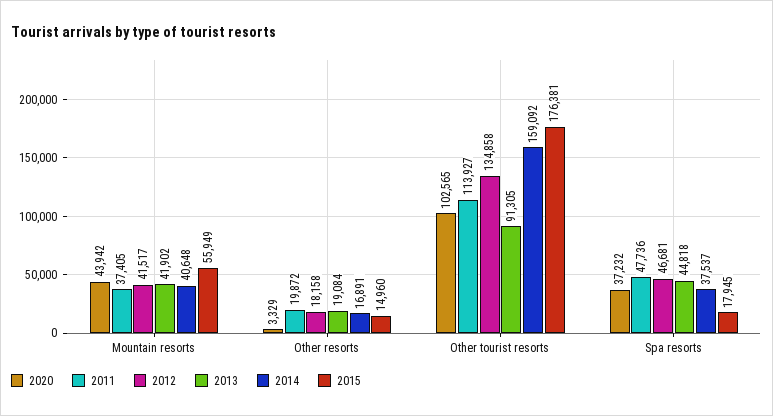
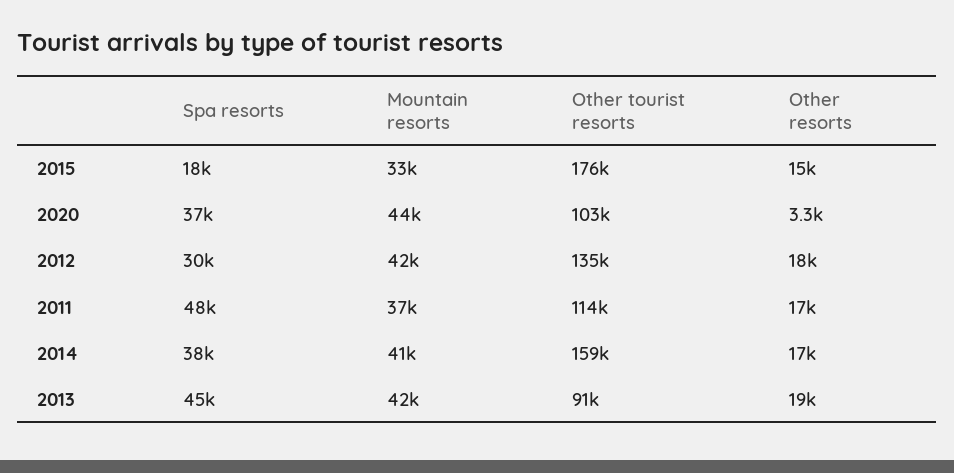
2015, Mountain resorts: 55949 -> 33000
2011, Other resorts: 19872 -> 17000
2012, Spa resorts: 46681 -> 30000

